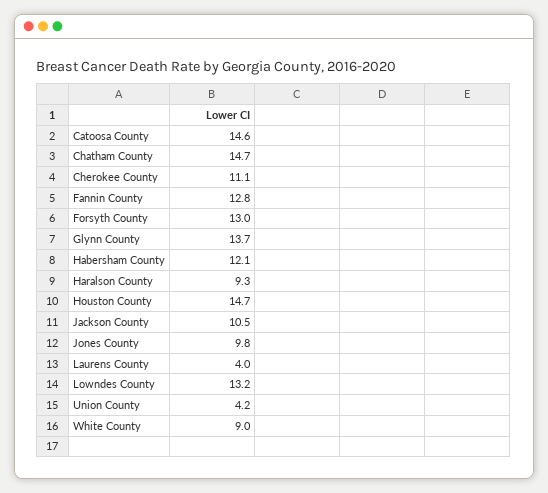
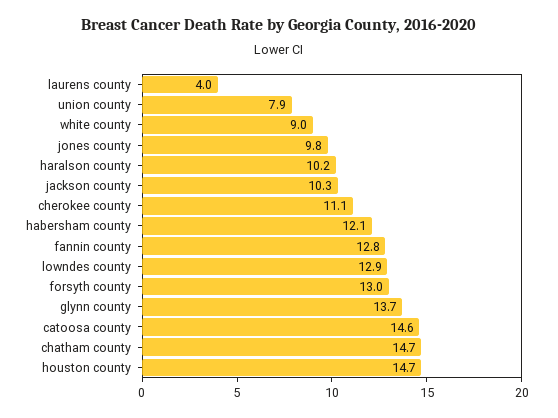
Haralson County: 9.3 -> 10.2
Jackson County: 10.5 -> 10.3
Lowndes County: 13.2 -> 12.9
Union County: 4.2 -> 7.9

